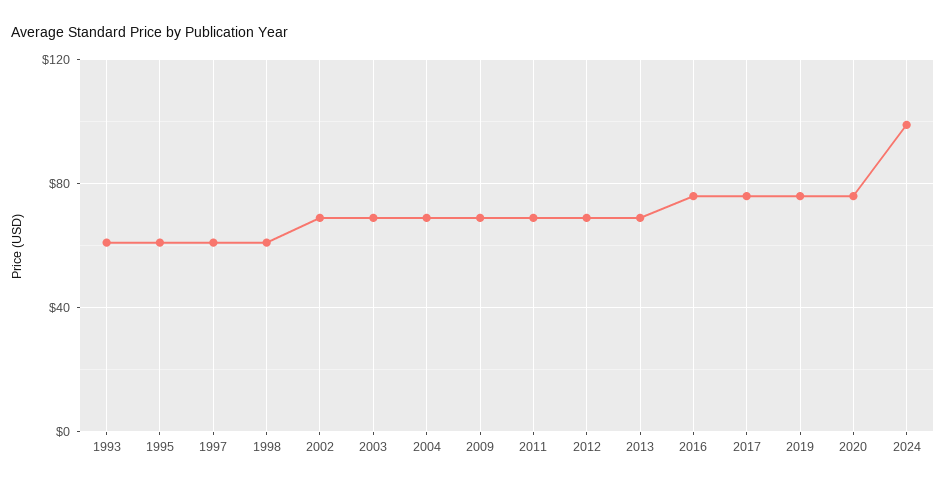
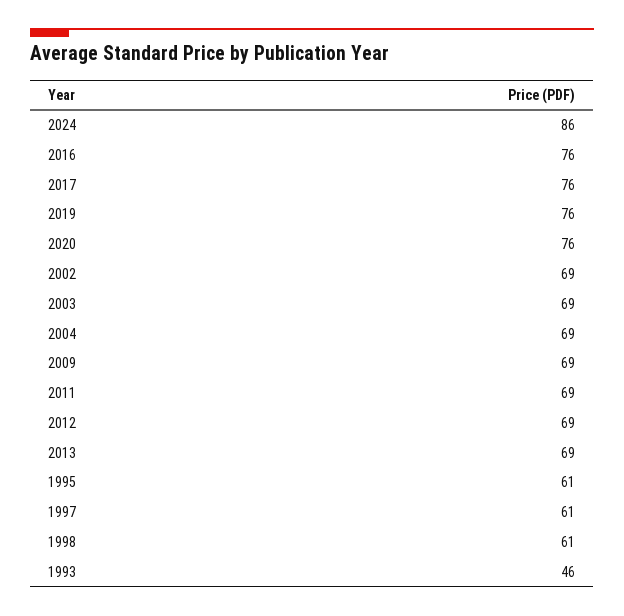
1993: 60 -> 46
2024: 100 -> 86

